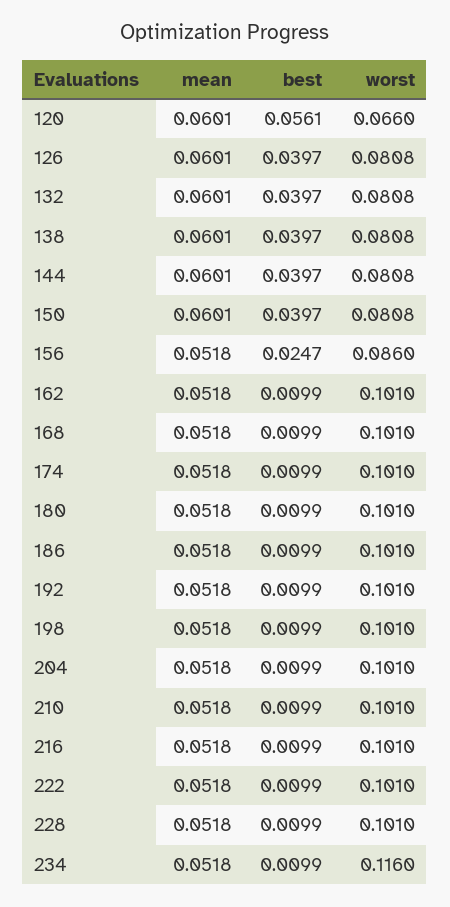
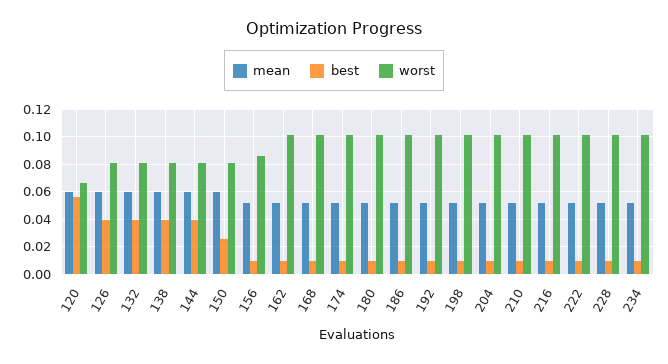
best, 150: 0.0397 -> 0.025
best, 156: 0.0247 -> 0.01
worst, 234: 0.116 -> 0.1

